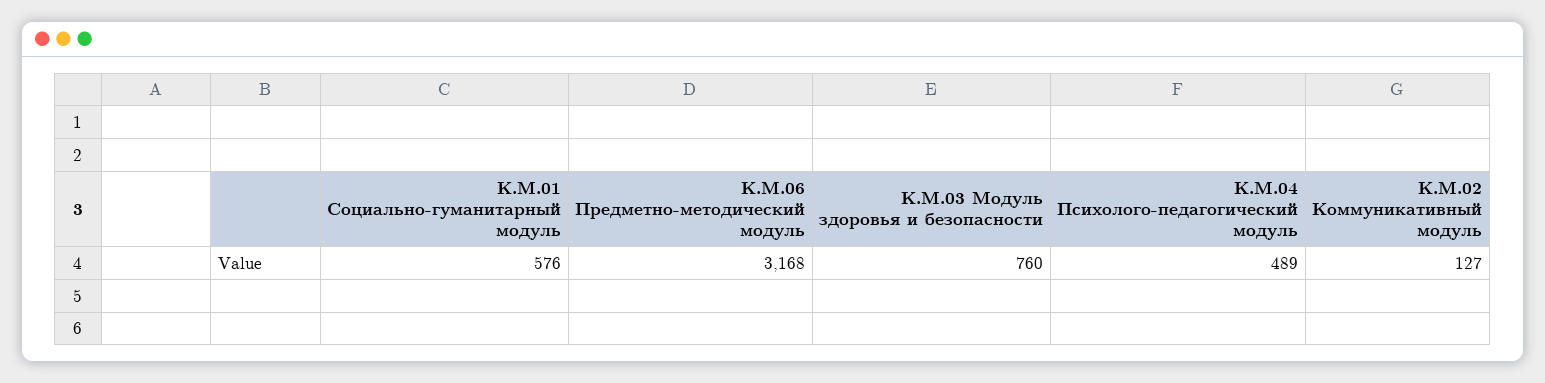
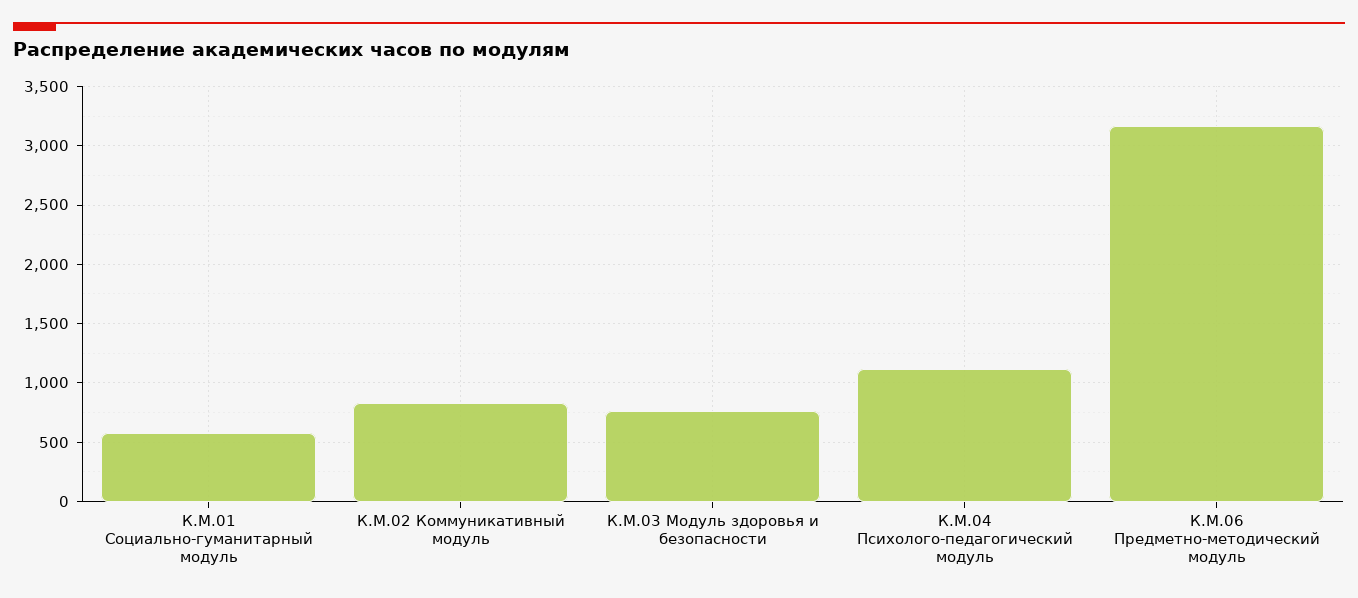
К.М.04 Психолого-педагогический модуль: 489 -> 1100
К.М.02 Коммуникативный модуль: 127 -> 800

